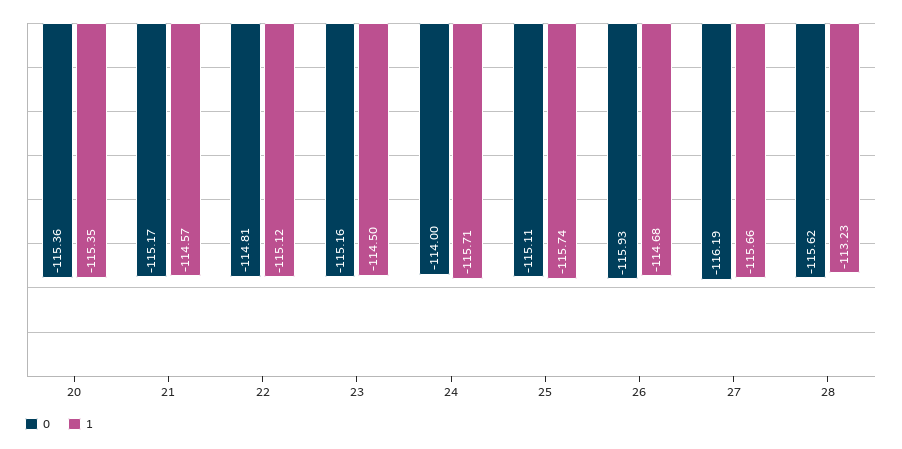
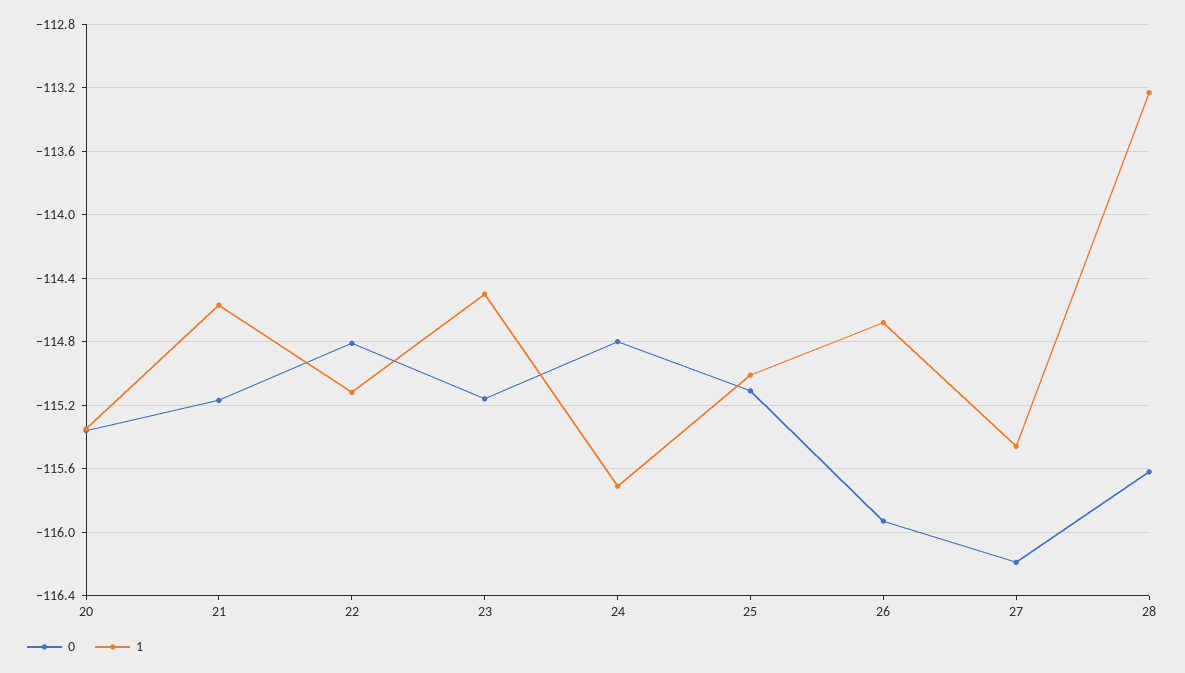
0, 24: -114 -> -114.8
1, 25: -115.74 -> -115
1, 27: -115.66 -> -115.45

